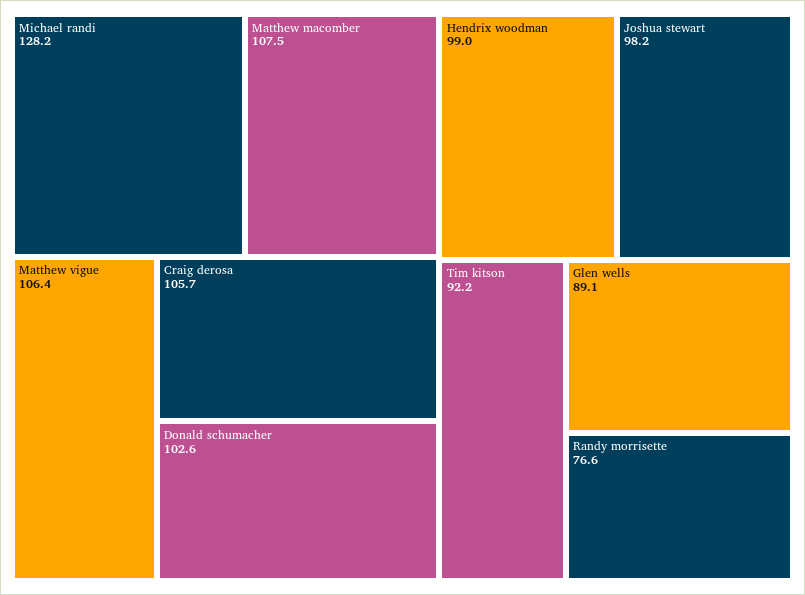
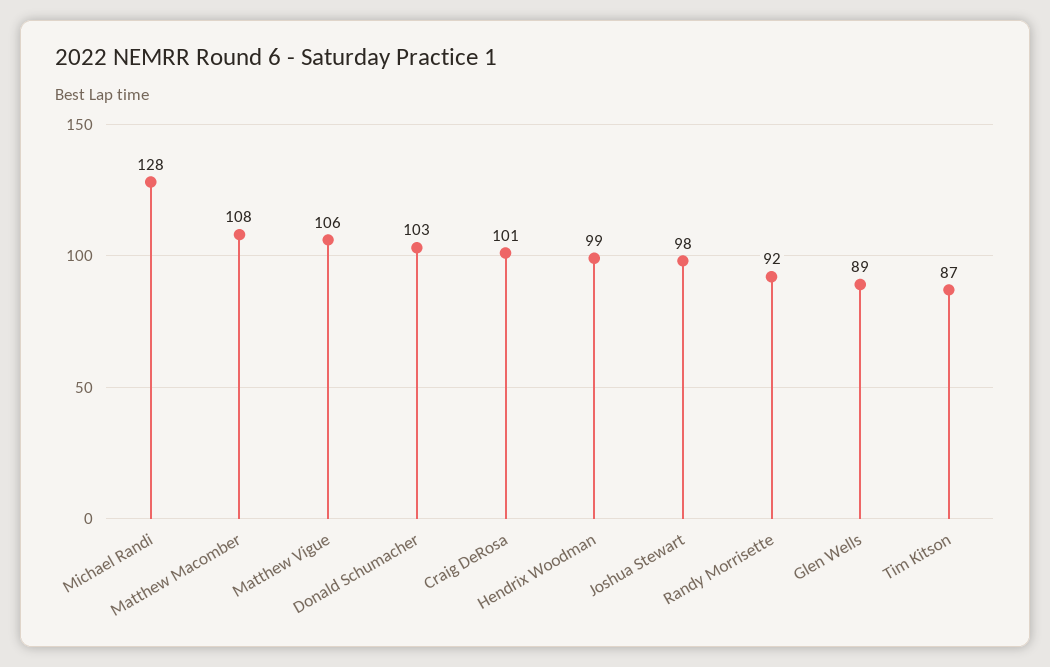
Craig derosa: 105.7 -> 101
Tim kitson: 92.2 -> 87
Randy morrisette: 76.6 -> 92

